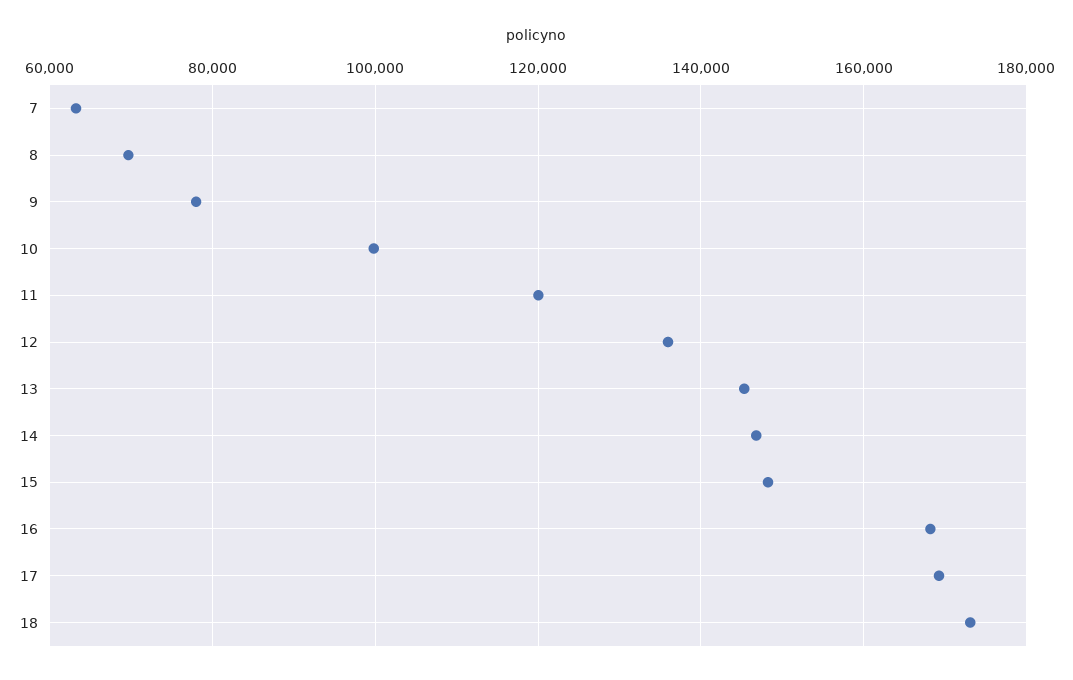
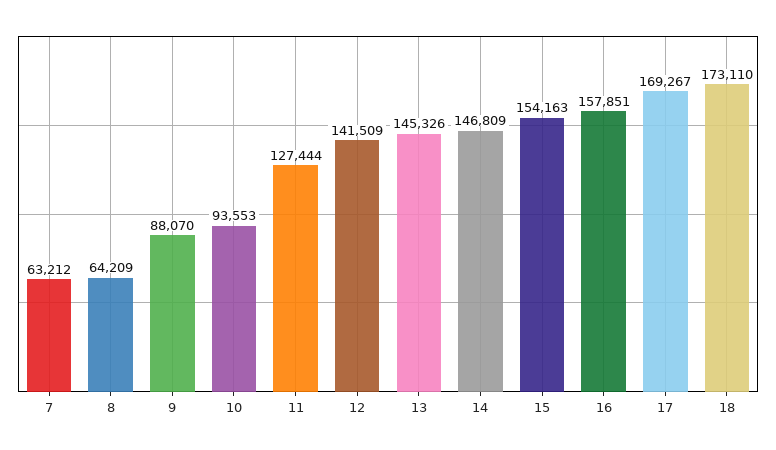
8: 70000 -> 64209
9: 78000 -> 88070
10: 100000 -> 93553
11: 120000 -> 127444
12: 136000 -> 141509
15: 148000 -> 154163
16: 168000 -> 157851

